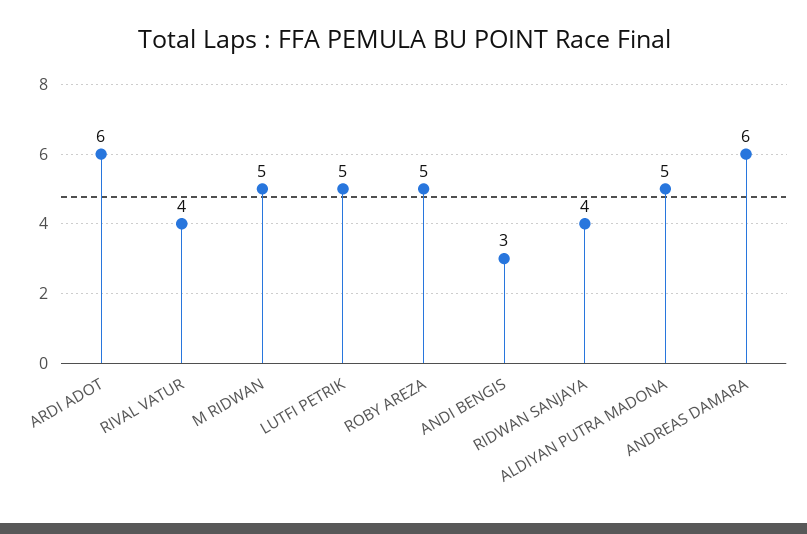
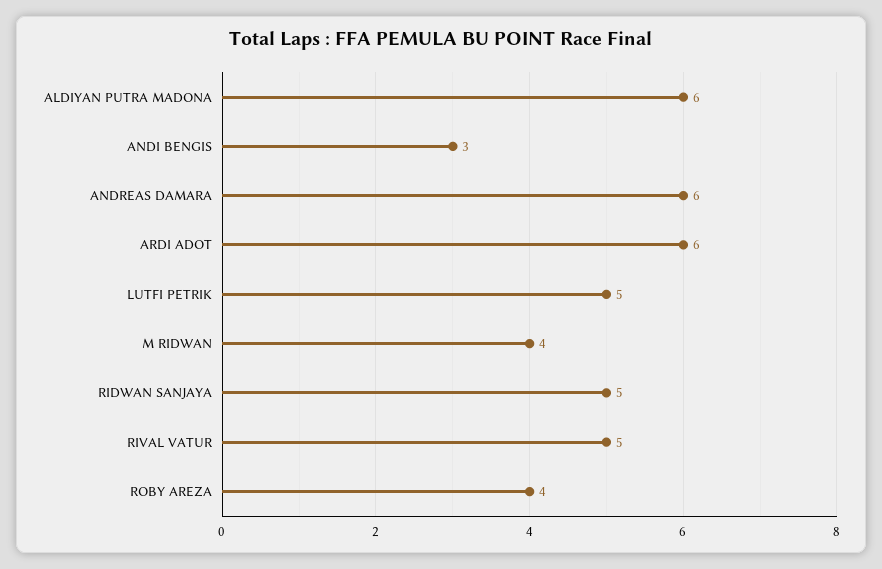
RIVAL VATUR: 4 -> 5
M RIDWAN: 5 -> 4
ROBY AREZA: 5 -> 4
RIDWAN SANJAYA: 4 -> 5
ALDIYAN PUTRA MADONA: 5 -> 6

